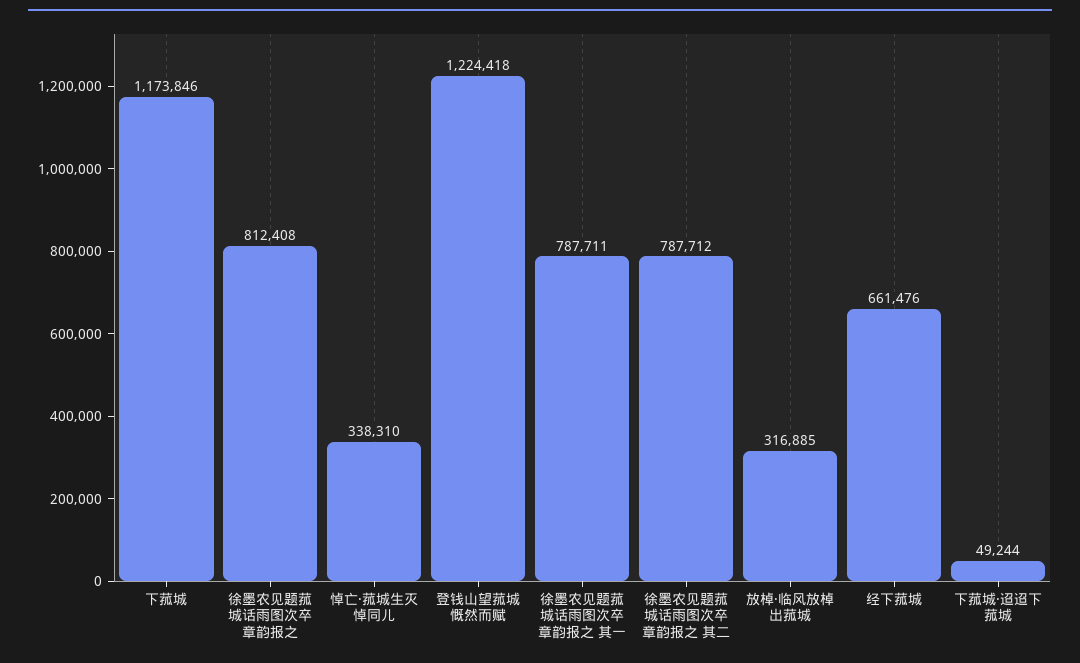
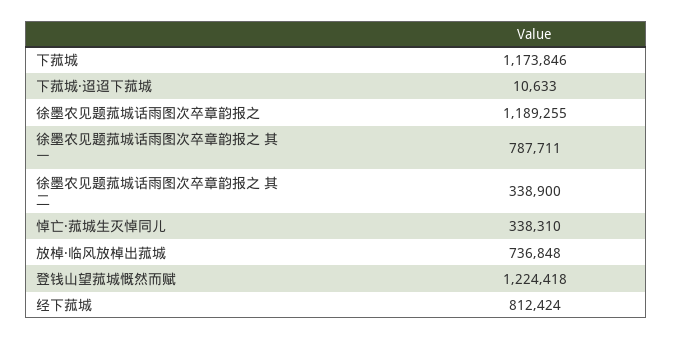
徐墨农见题菰城话雨图次卒章韵报之: 812408 -> 1189255
徐墨农见题菰城话雨图次卒章韵报之 其二: 787712 -> 338900
放棹·临风放棹出菰城: 316885 -> 736848
经下菰城: 661476 -> 812424
下菰城·迢迢下菰城: 49244 -> 10633

